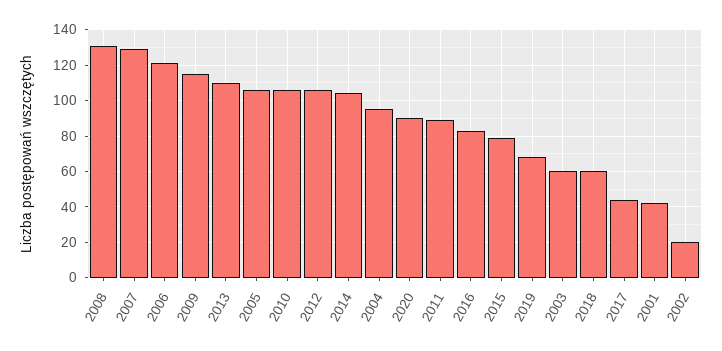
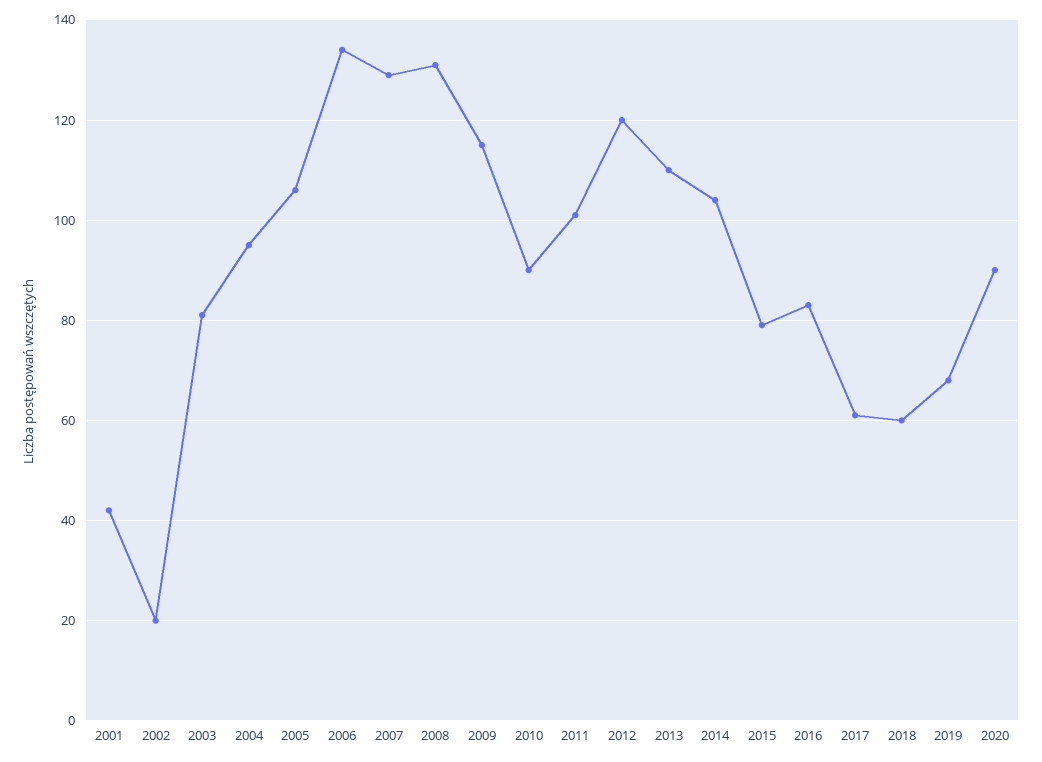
2006: 120 -> 135
2010: 105 -> 90
2012: 105 -> 120
2011: 90 -> 100
2003: 60 -> 80
2017: 45 -> 60

